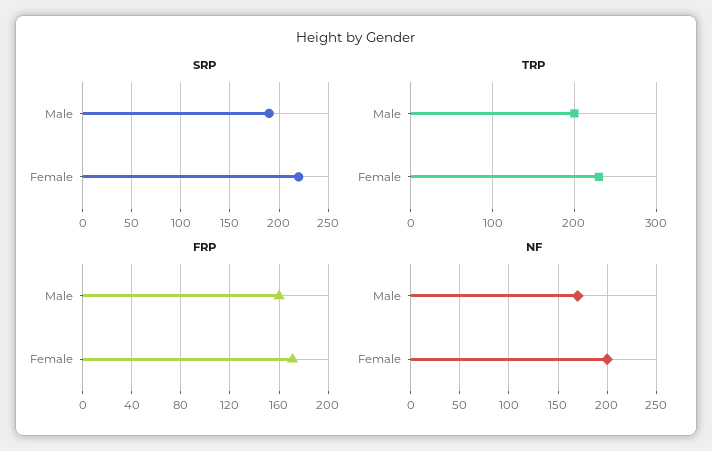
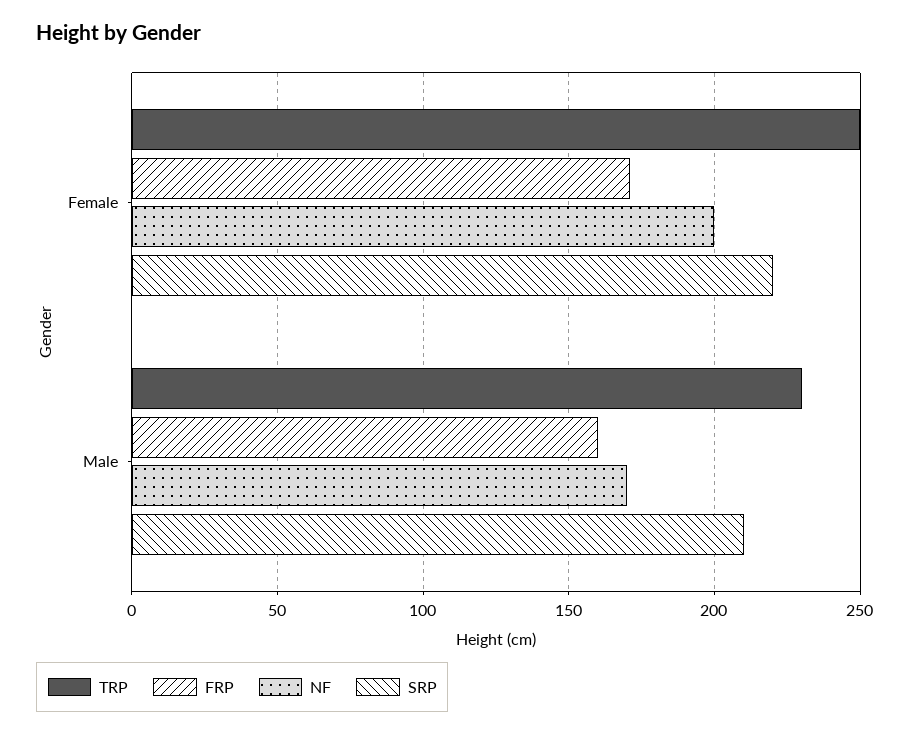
SRP, Male: 190 -> 210
TRP, Male: 200 -> 230
TRP, Female: 230 -> 250

